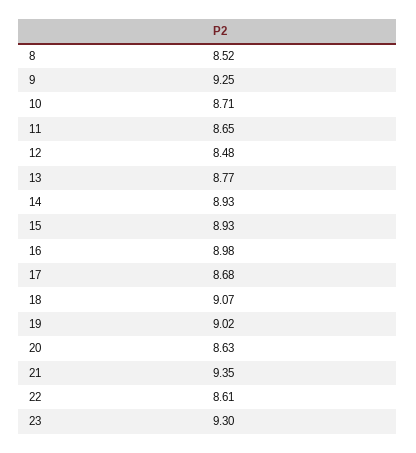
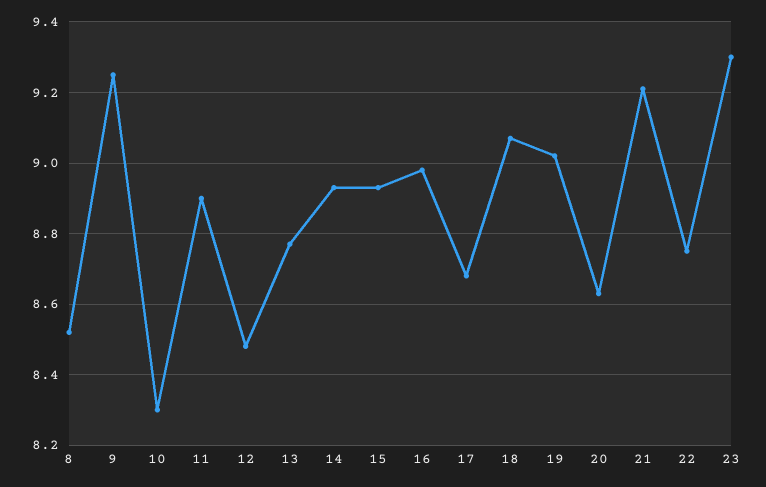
10: 8.71 -> 8.3
11: 8.65 -> 8.9
21: 9.35 -> 9.2
22: 8.61 -> 8.75

